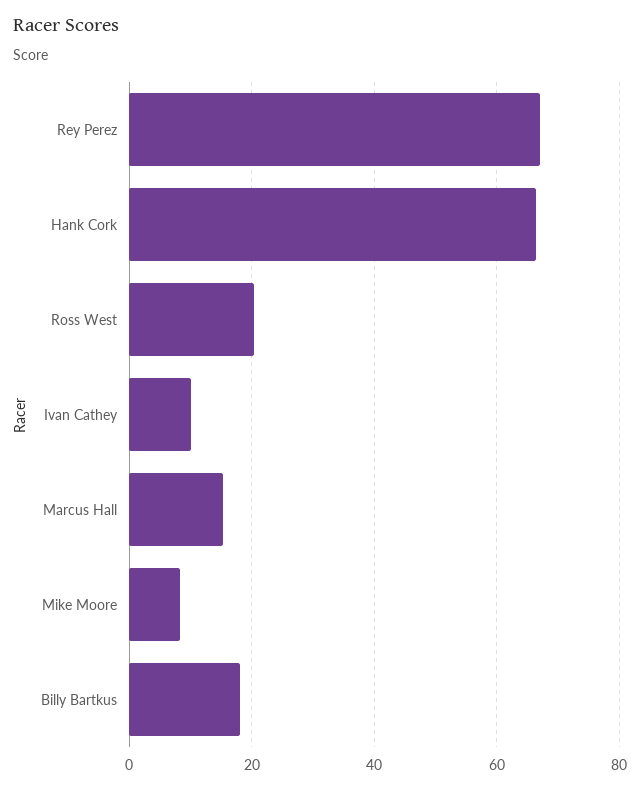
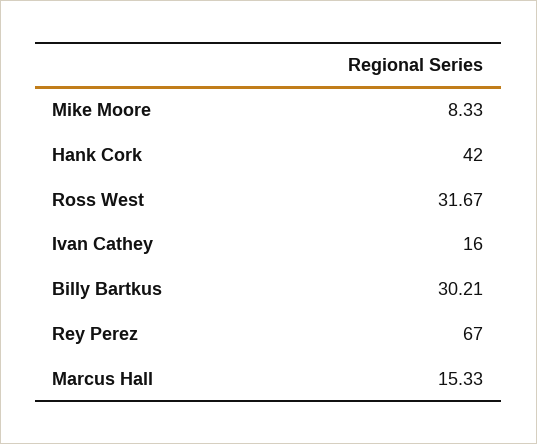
Hank Cork: 66 -> 42
Ross West: 20 -> 31.67
Ivan Cathey: 10 -> 16
Billy Bartkus: 18 -> 30.21

